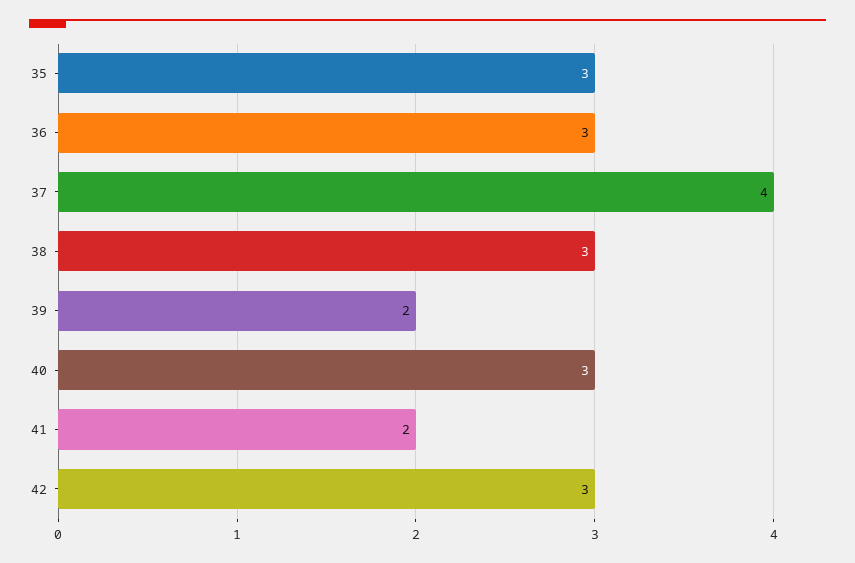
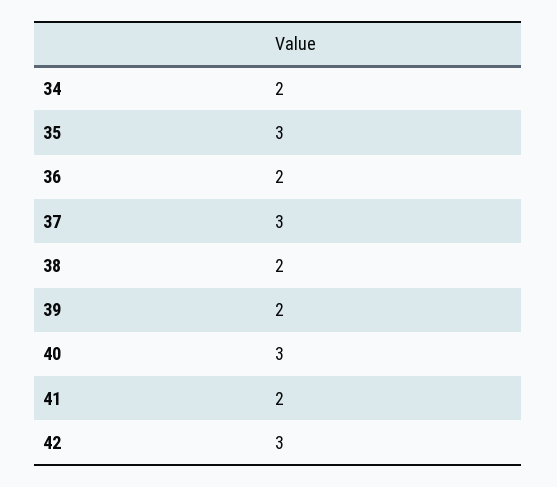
36: 3 -> 2
37: 4 -> 3
38: 3 -> 2
34: none -> 2

